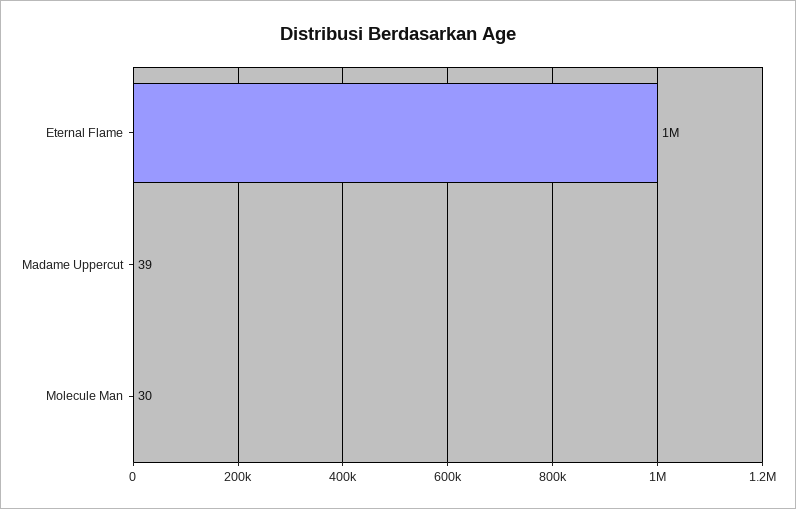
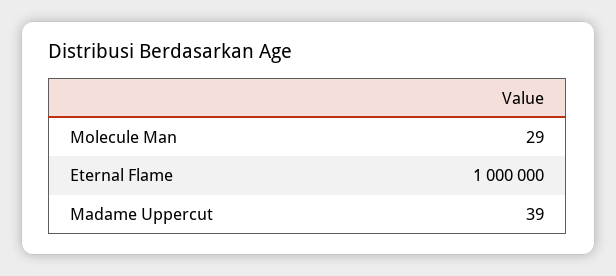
Molecule Man: 30 -> 29

